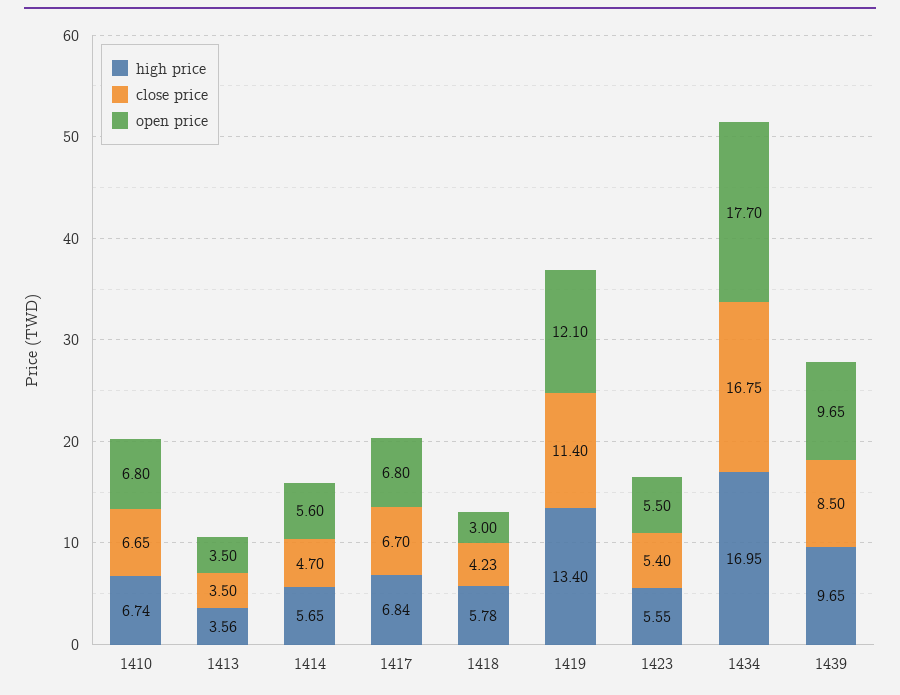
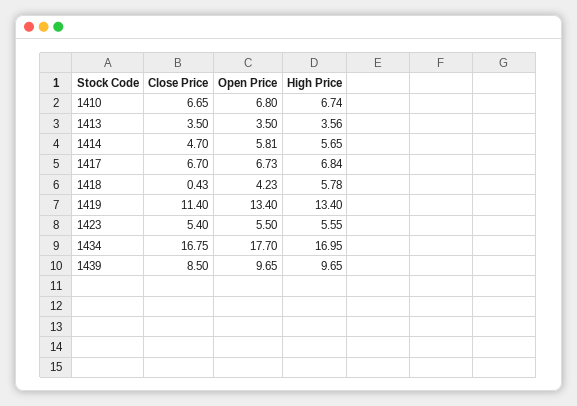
open price, 1414: 5.6 -> 5.81
open price, 1417: 6.8 -> 6.73
close price, 1418: 4.23 -> 0.43
open price, 1418: 3 -> 4.23
open price, 1419: 12.1 -> 13.4

